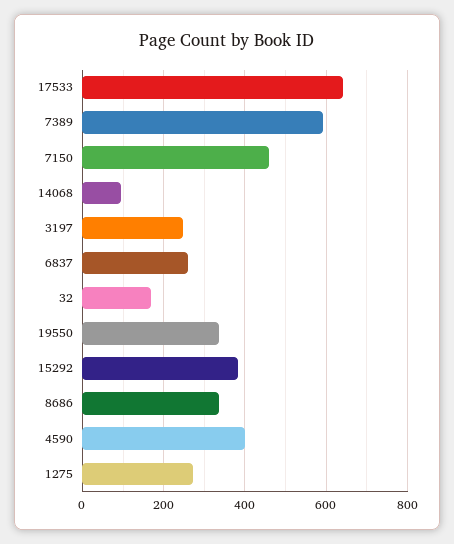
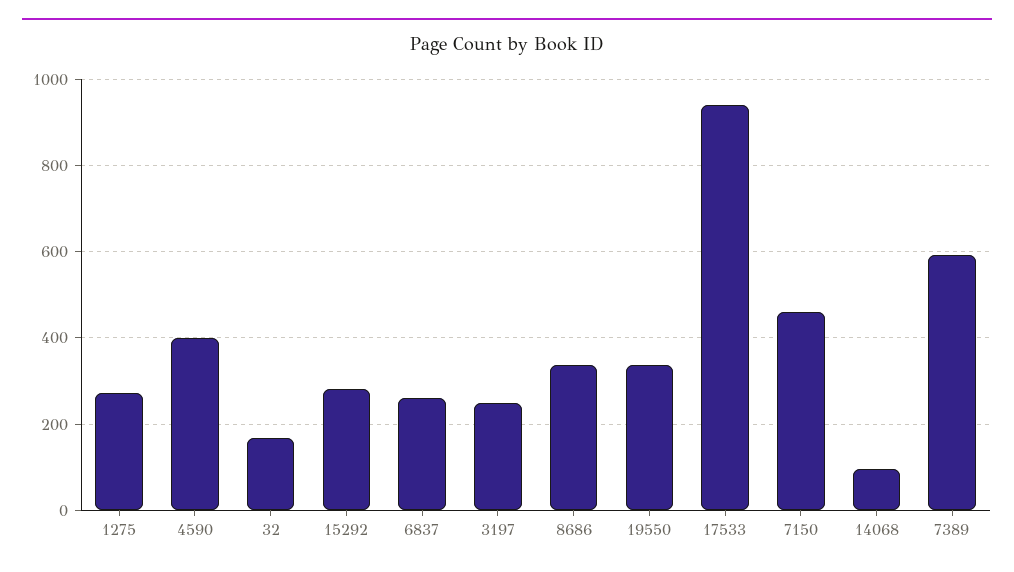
17533: 640 -> 940
15292: 380 -> 280

